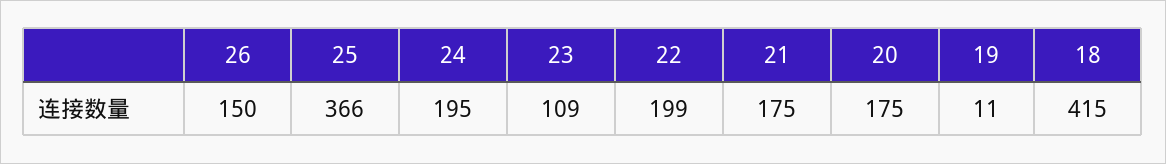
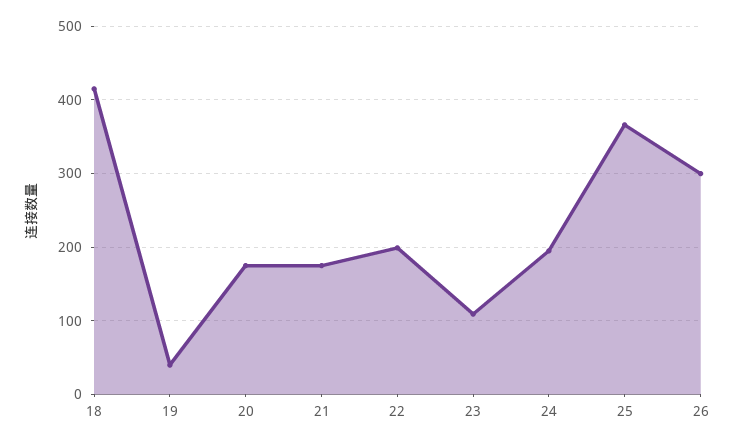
26: 150 -> 300
19: 11 -> 40

